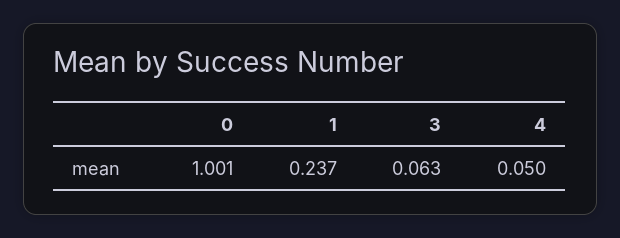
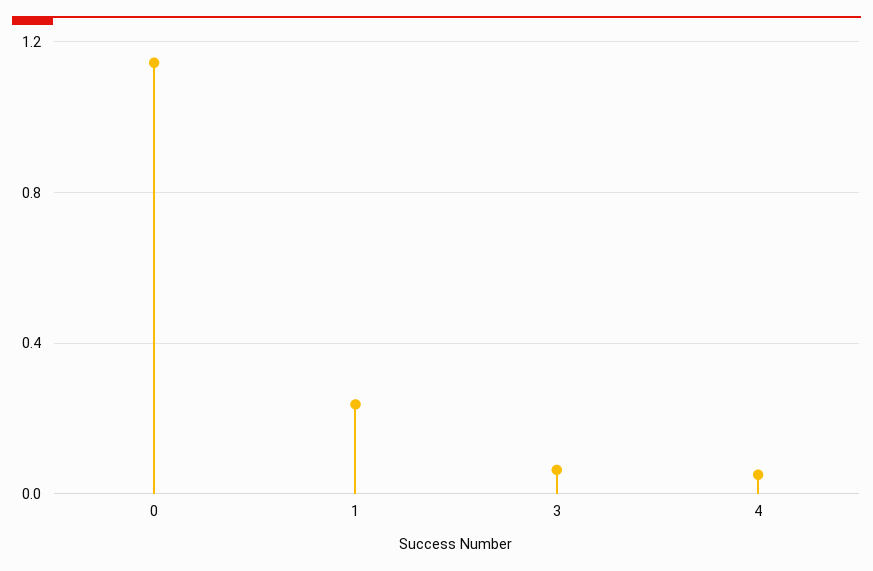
0: 1.001 -> 1.15

